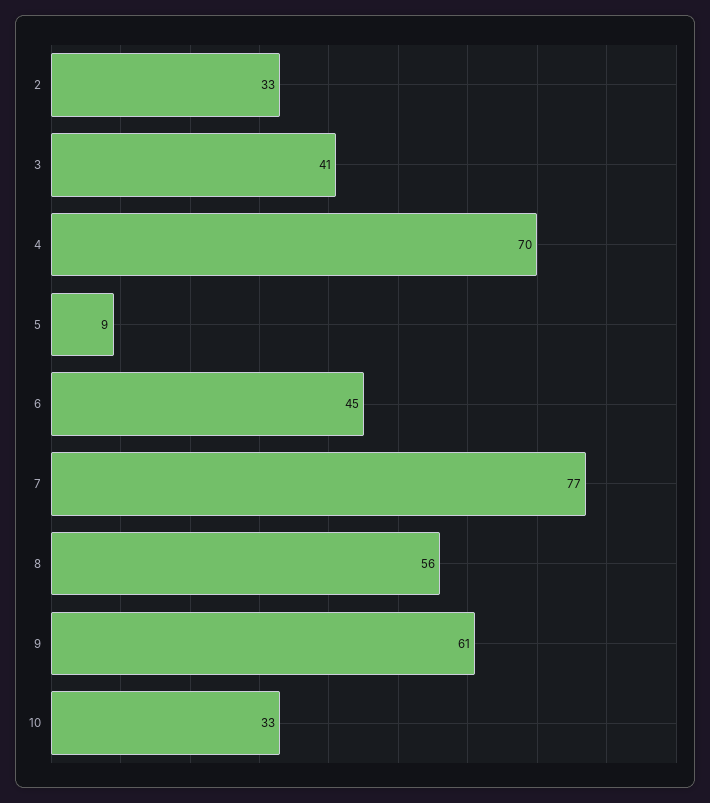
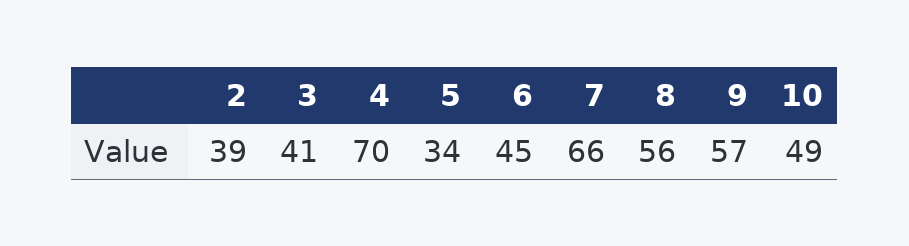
2: 33 -> 39
5: 9 -> 34
7: 77 -> 66
9: 61 -> 57
10: 33 -> 49

